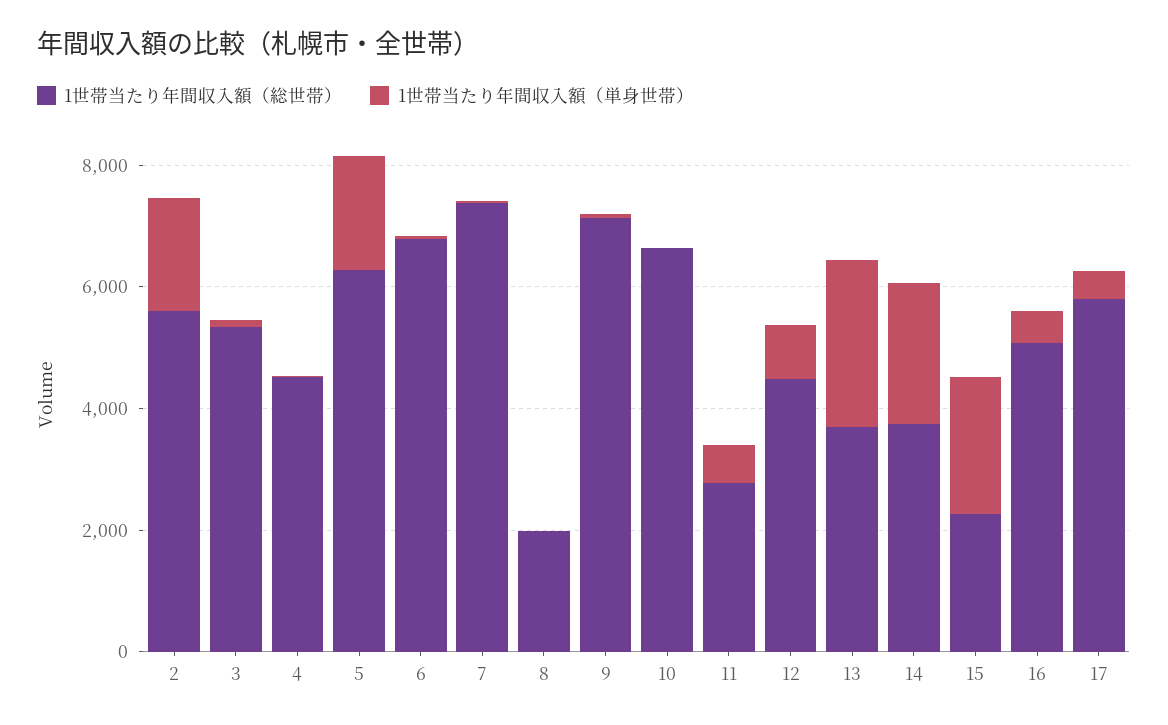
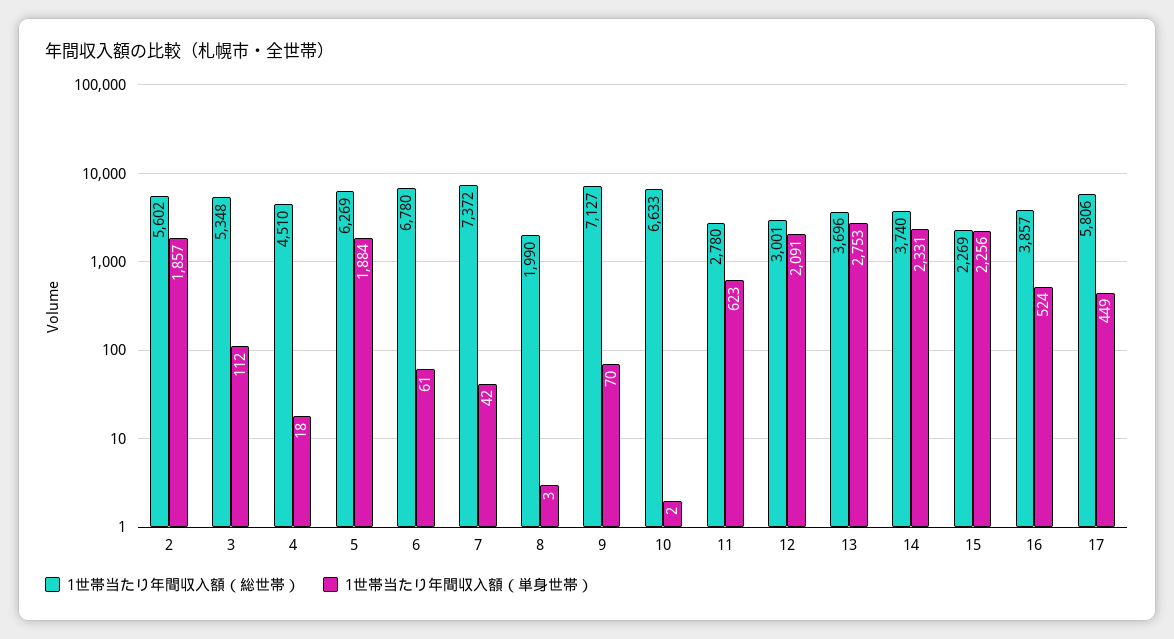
1世帯当たり年間収入額（総世帯）, 12: 4500 -> 3001
1世帯当たり年間収入額（単身世帯）, 12: 1000 -> 2091
1世帯当たり年間収入額（総世帯）, 16: 5000 -> 3857

